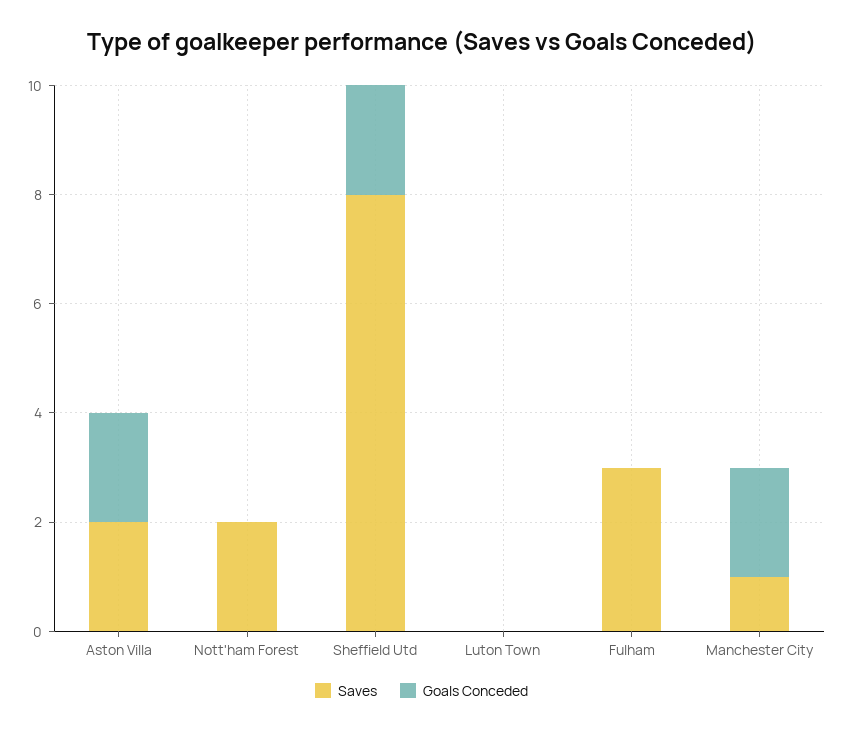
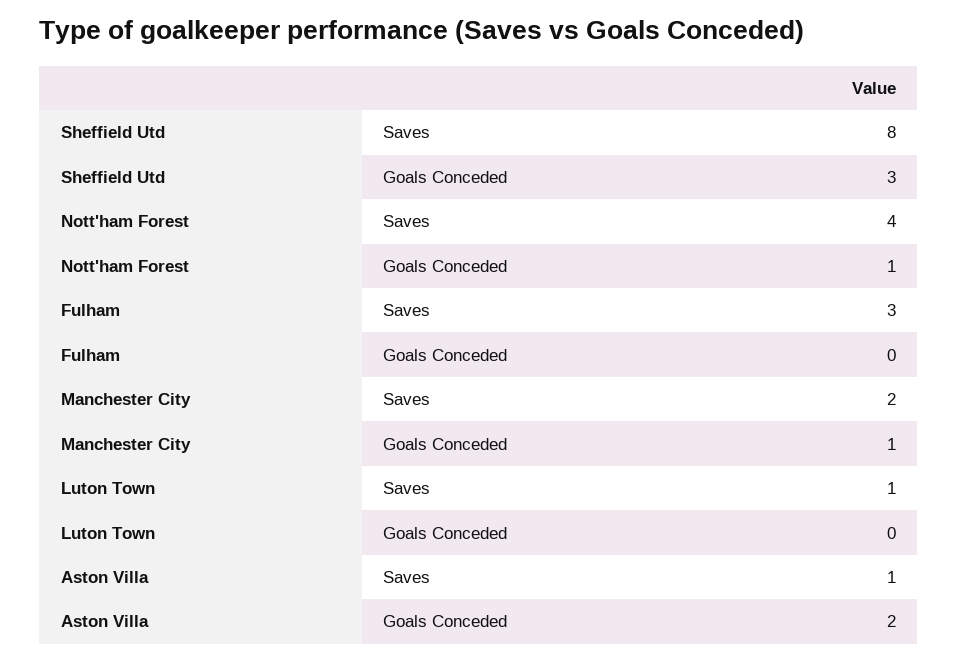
Saves, Aston Villa: 2 -> 1
Saves, Nott'ham Forest: 2 -> 4
Goals Conceded, Nott'ham Forest: 0 -> 1
Goals Conceded, Sheffield Utd: 2 -> 3
Saves, Luton Town: 0 -> 1
Saves, Manchester City: 1 -> 2
Goals Conceded, Manchester City: 2 -> 1

